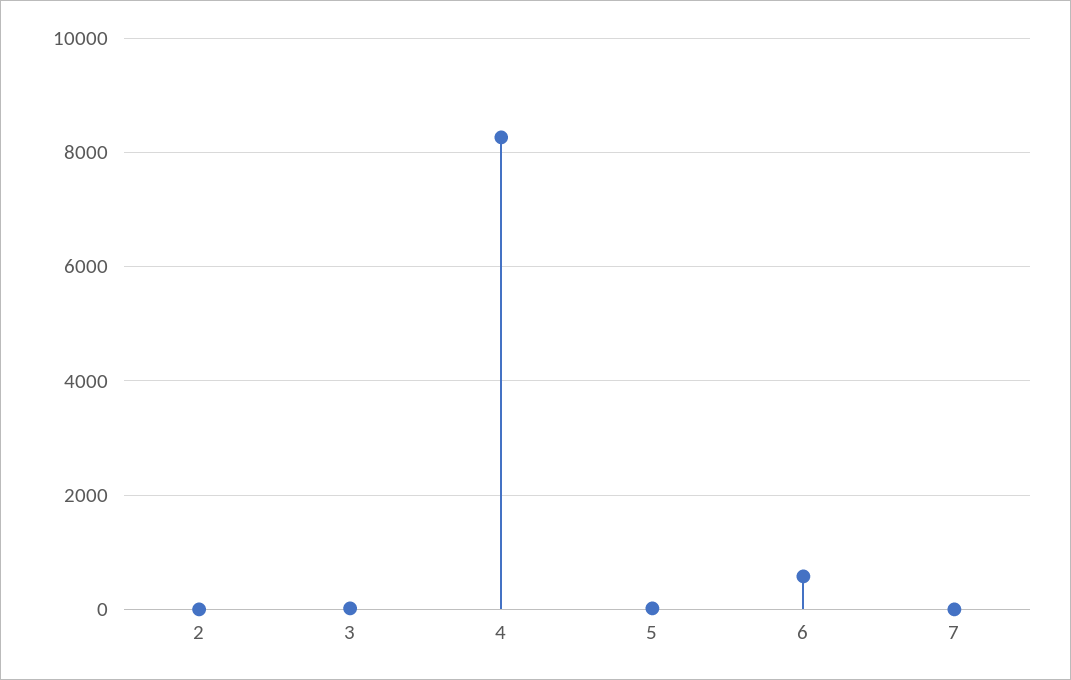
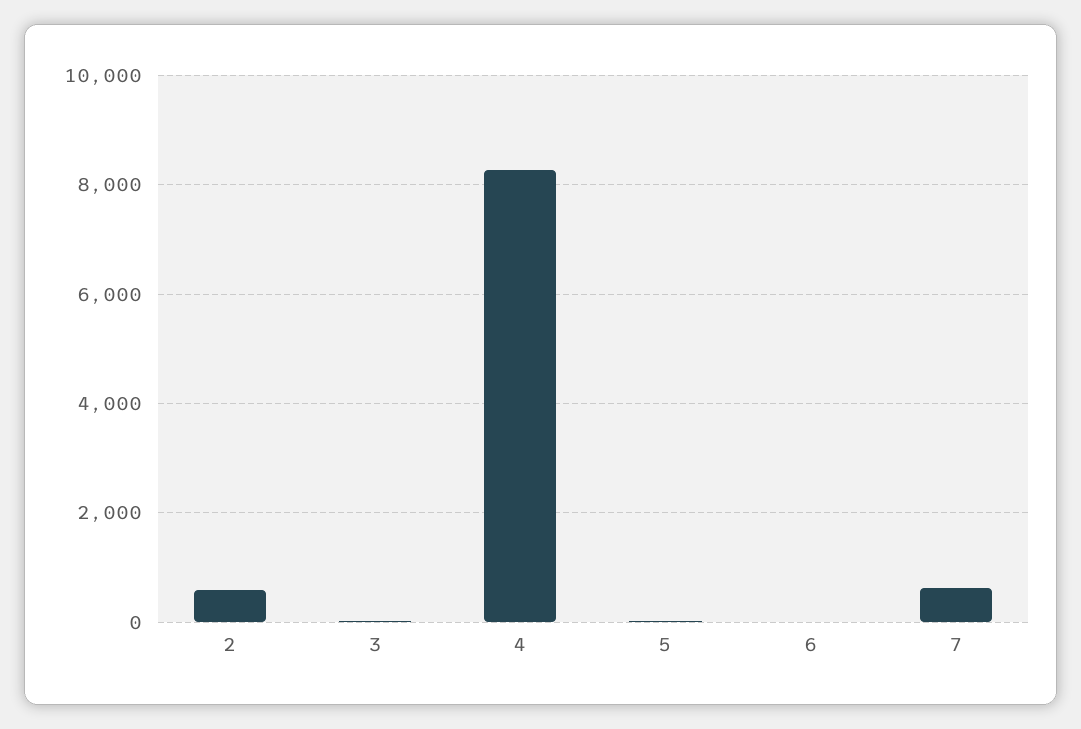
2: 0 -> 600
6: 600 -> 0
7: 0 -> 600

